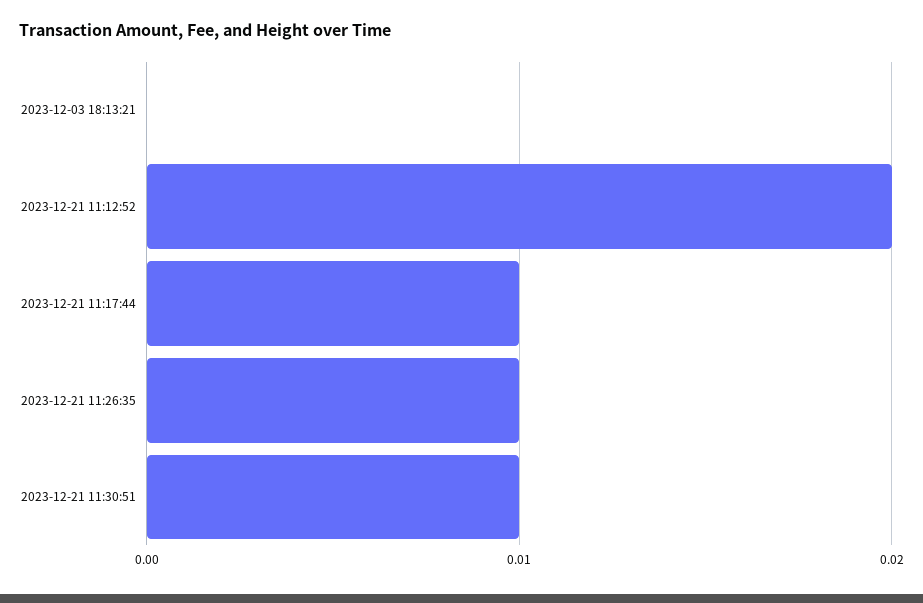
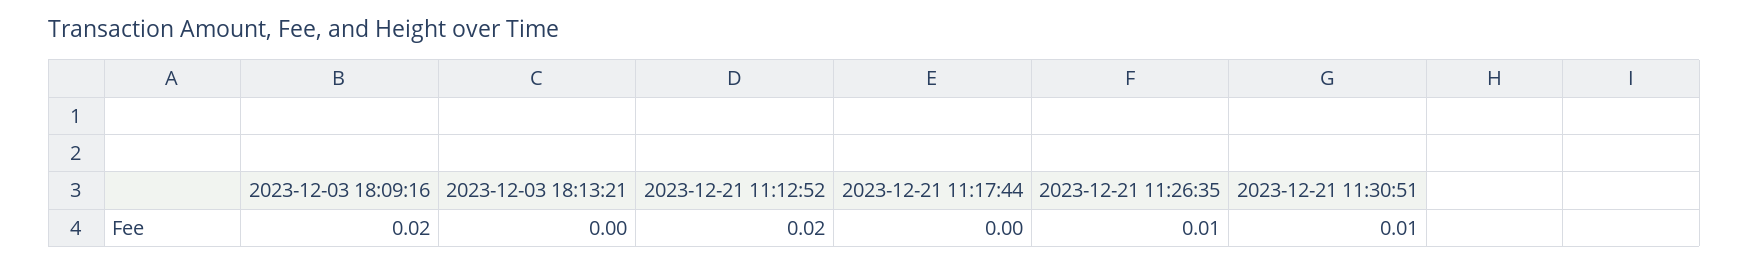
2023-12-21 11:17:44: 0.01 -> 0
2023-12-03 18:09:16: none -> 0.02

